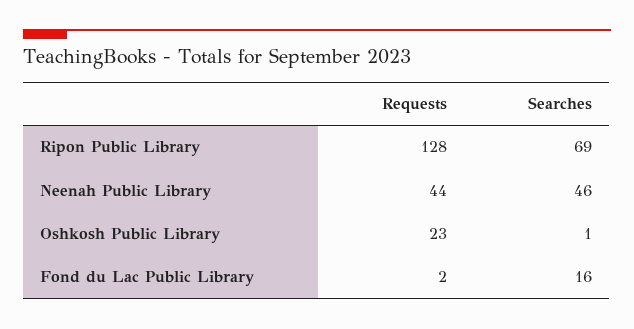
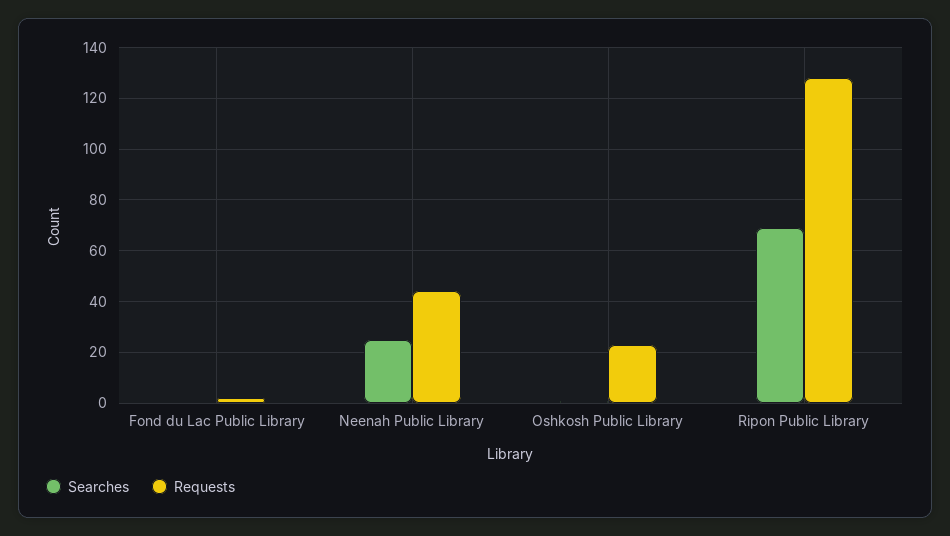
Searches, Neenah Public Library: 46 -> 25
Searches, Fond du Lac Public Library: 16 -> 0

